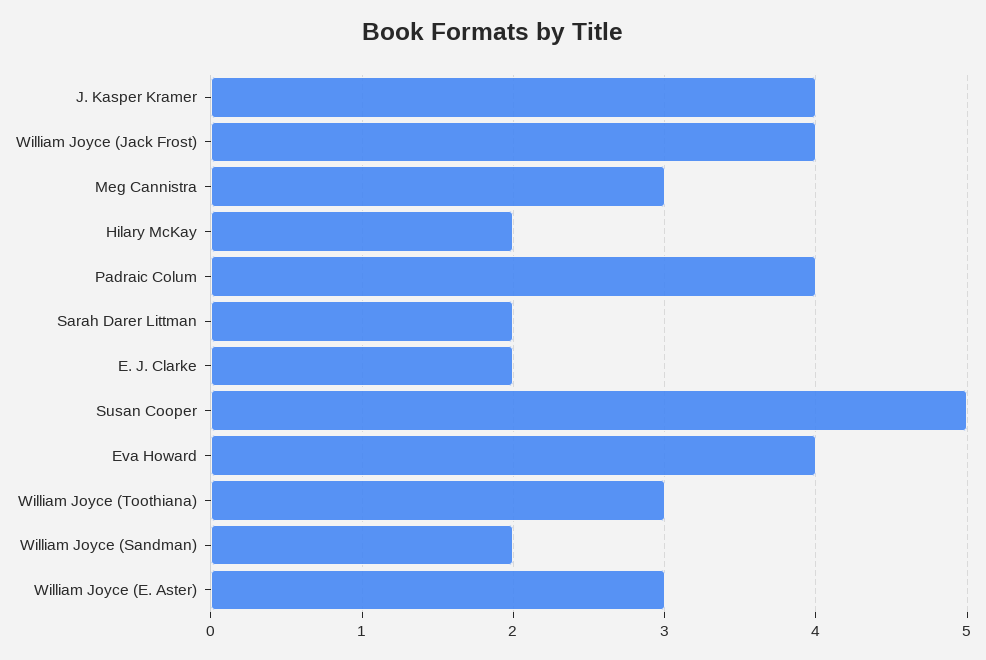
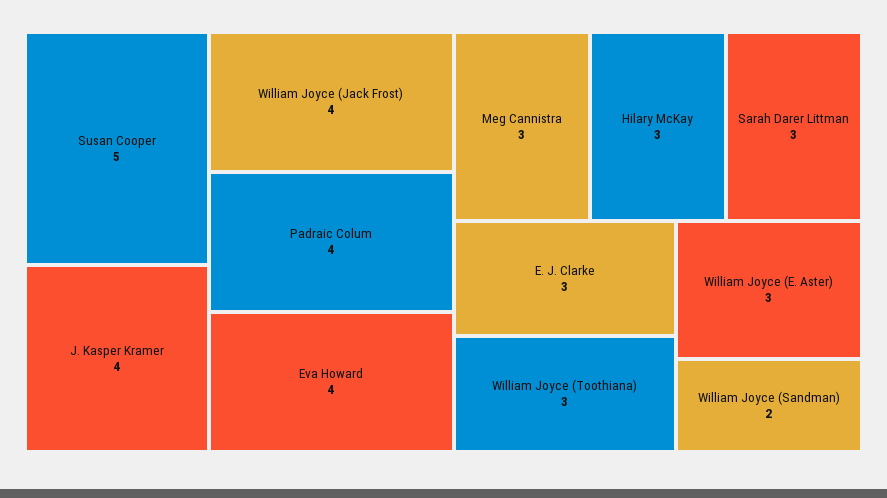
Hilary McKay: 2 -> 3
Sarah Darer Littman: 2 -> 3
E. J. Clarke: 2 -> 3

